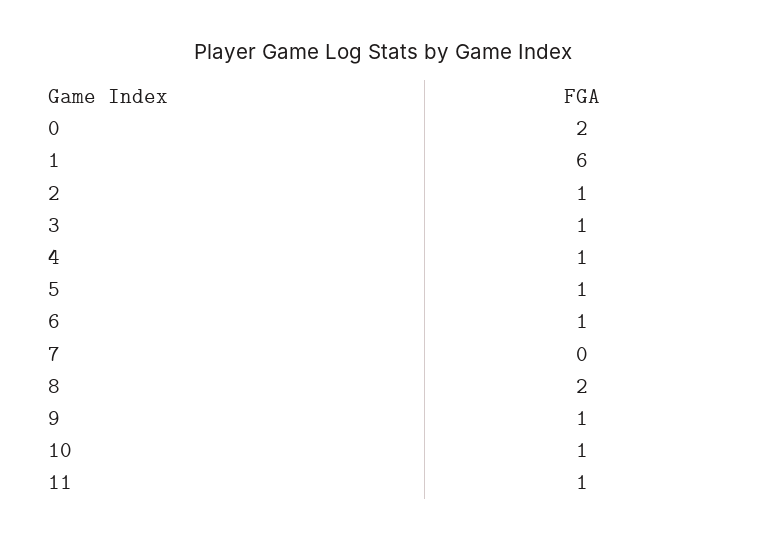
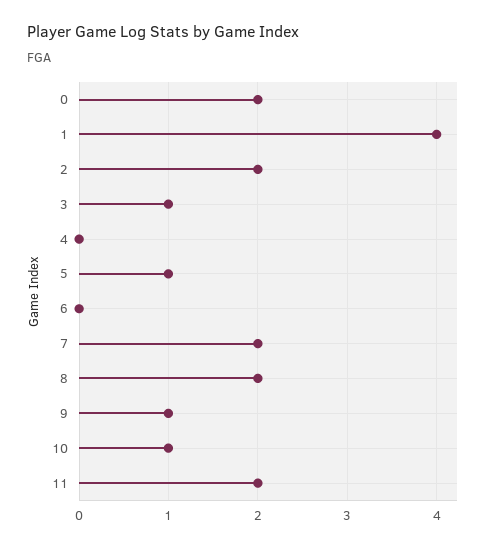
1: 6 -> 4
2: 1 -> 2
4: 1 -> 0
6: 1 -> 0
7: 0 -> 2
11: 1 -> 2

